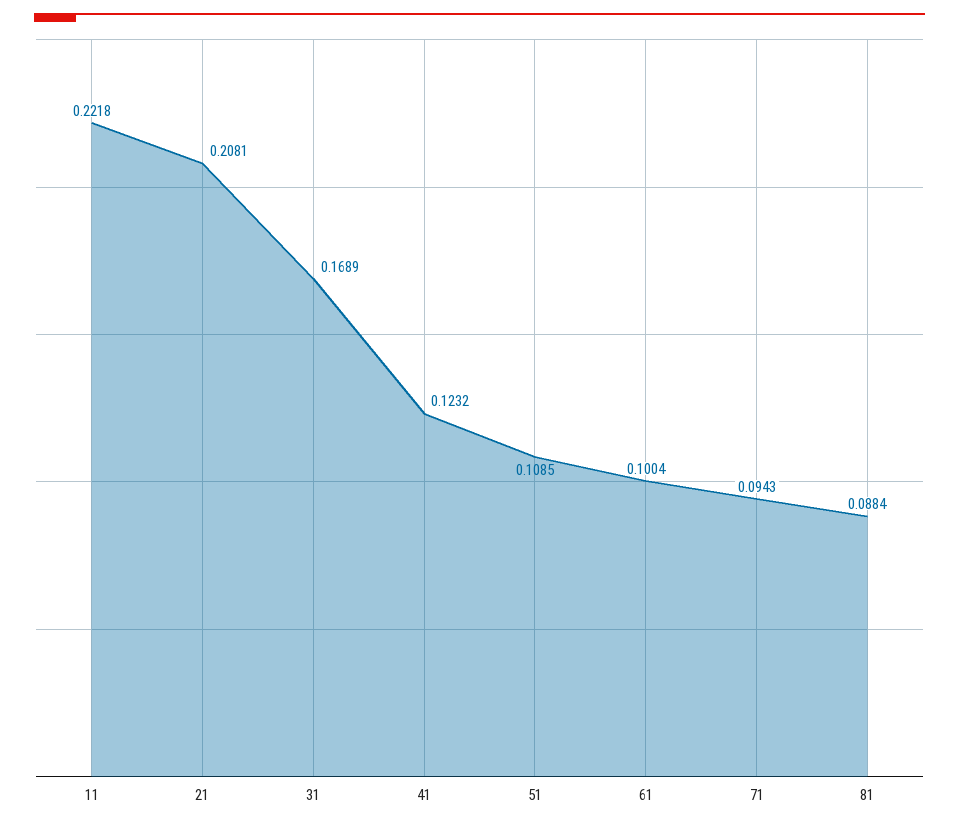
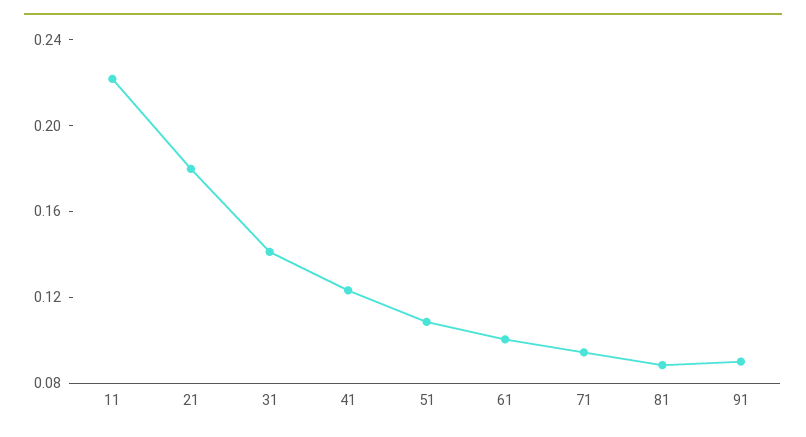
21: 0.2081 -> 0.18
31: 0.1689 -> 0.14
91: none -> 0.09

